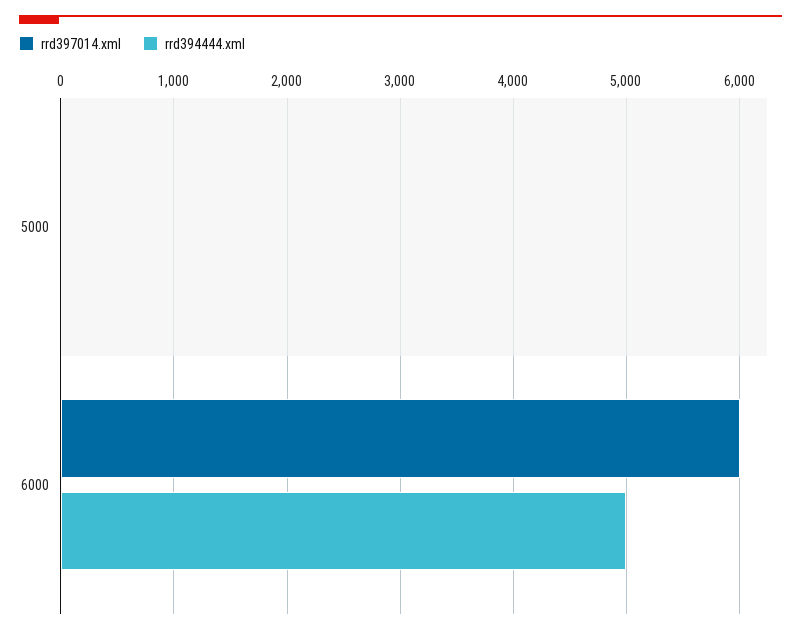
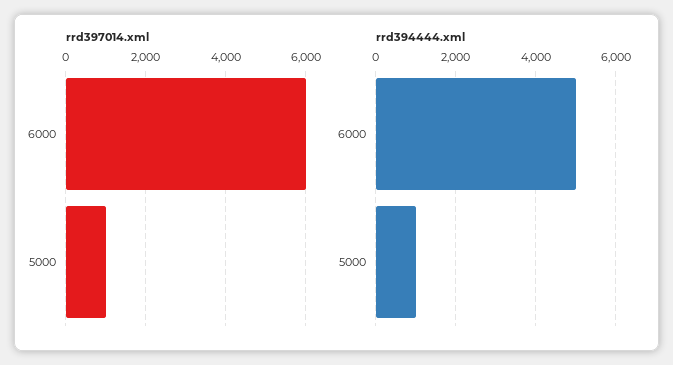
rrd397014.xml, 5000: 0 -> 1000
rrd394444.xml, 5000: 0 -> 1000

